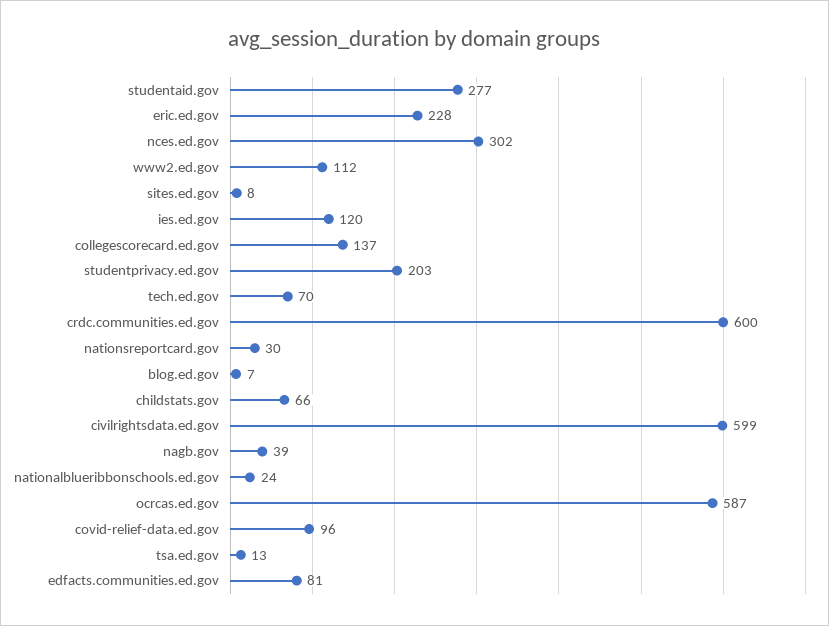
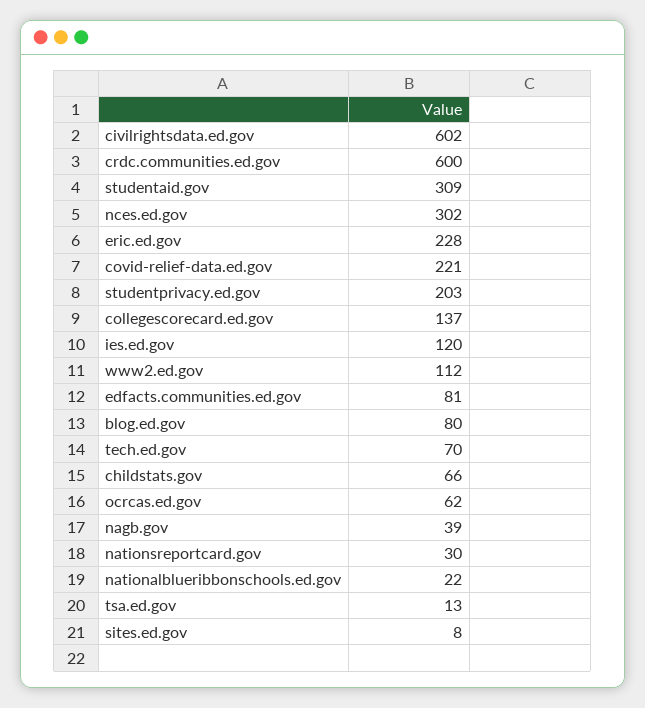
studentaid.gov: 277 -> 309
blog.ed.gov: 7 -> 80
civilrightsdata.ed.gov: 599 -> 602
nationalblueribbonschools.ed.gov: 24 -> 22
ocrcas.ed.gov: 587 -> 62
covid-relief-data.ed.gov: 96 -> 221

